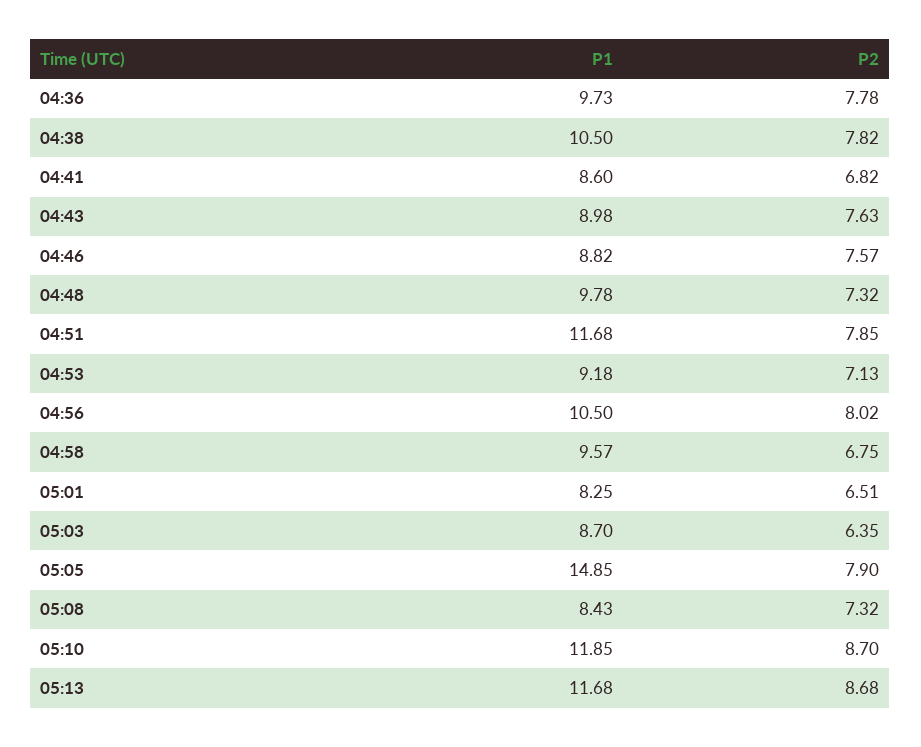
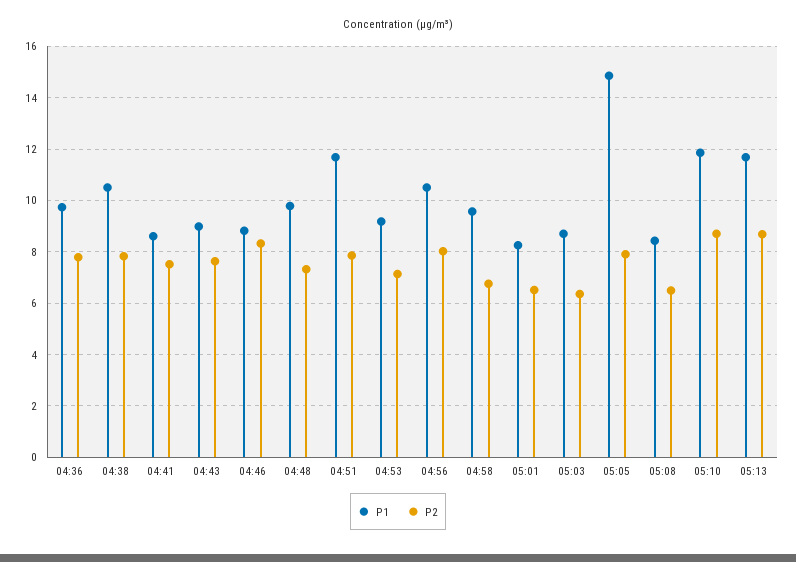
P2, 04:41: 6.82 -> 7.5
P2, 04:46: 7.57 -> 8.25
P2, 05:08: 7.32 -> 6.5

